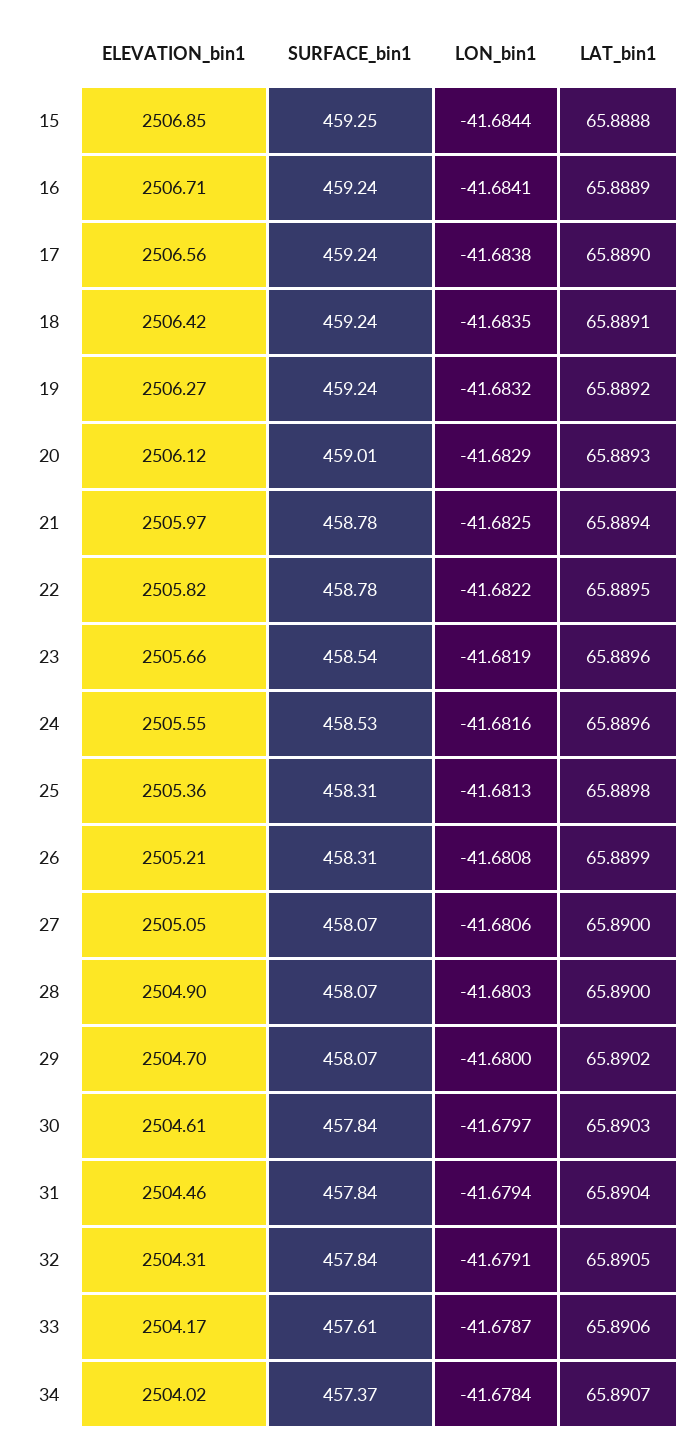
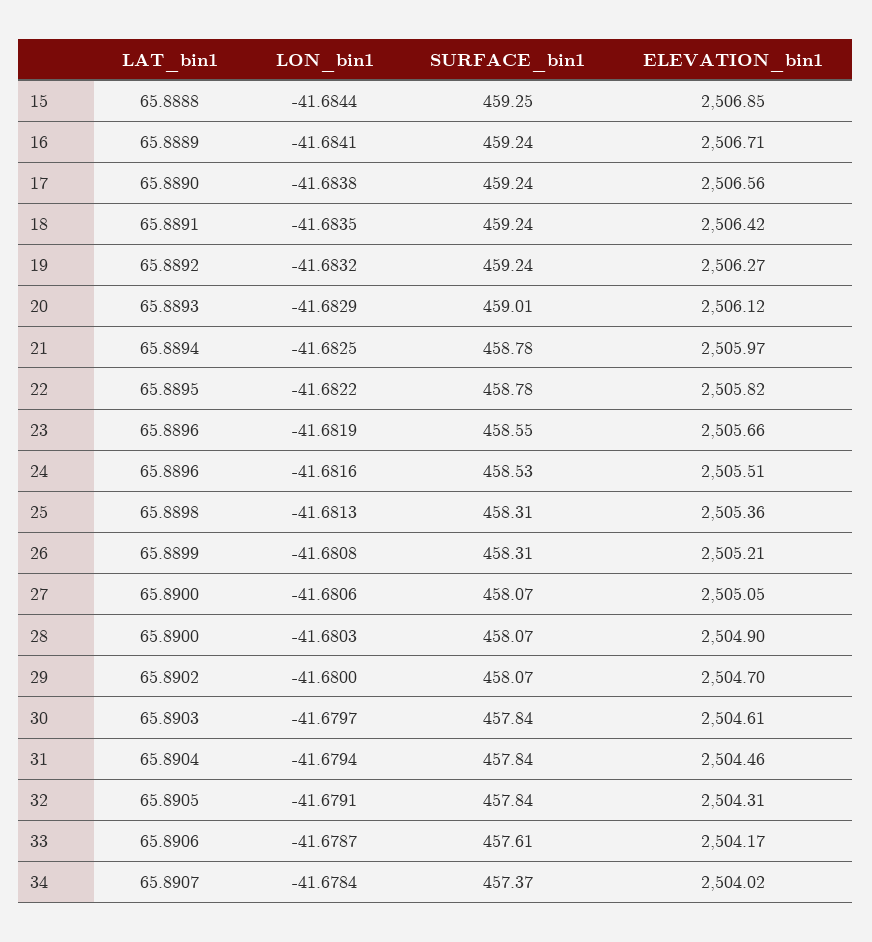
SURFACE_bin1, 23: 458.54 -> 458.55
ELEVATION_bin1, 24: 2505.55 -> 2505.51

